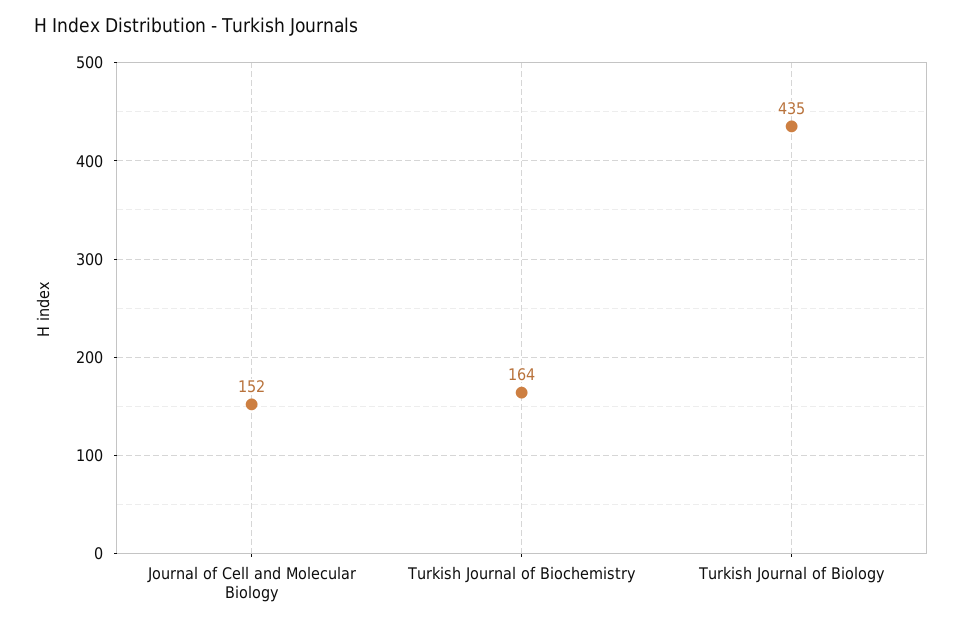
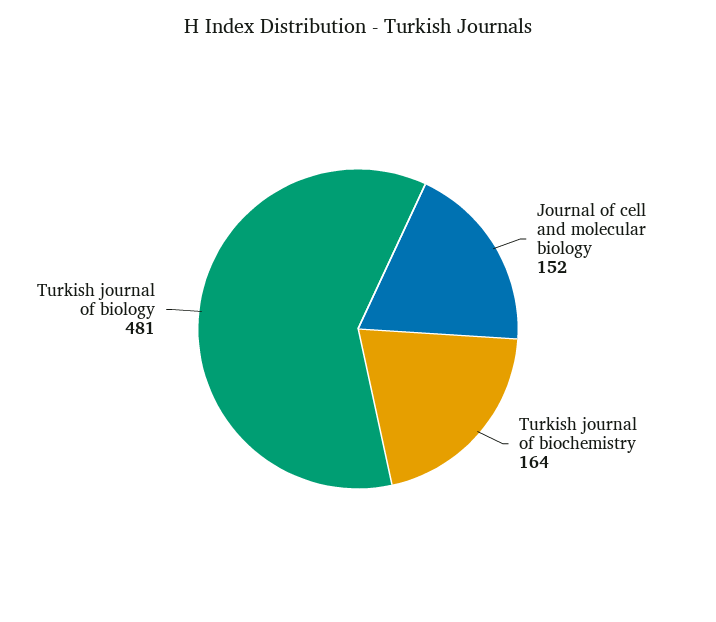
Turkish Journal of Biology: 435 -> 481

